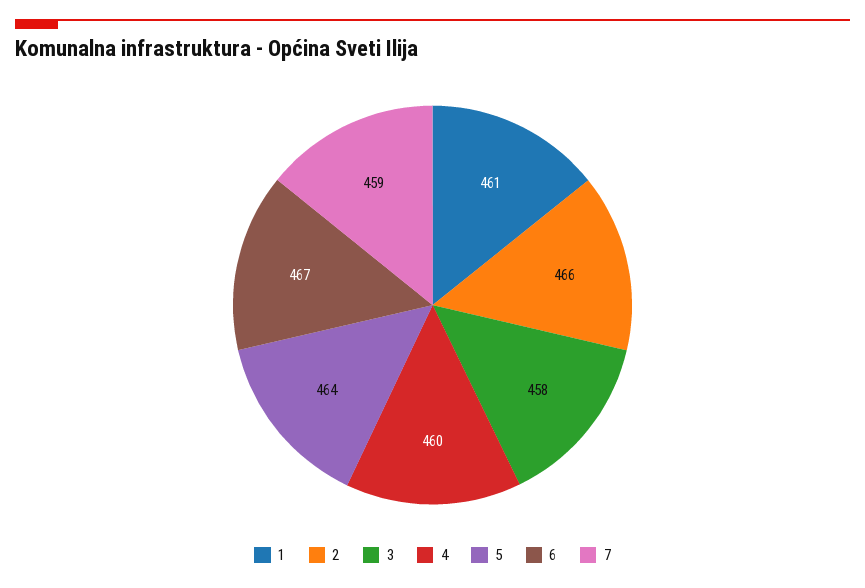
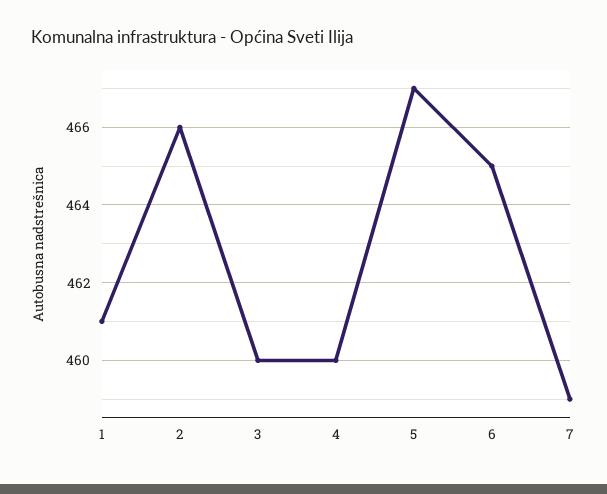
3: 458 -> 460
5: 464 -> 467
6: 467 -> 465

